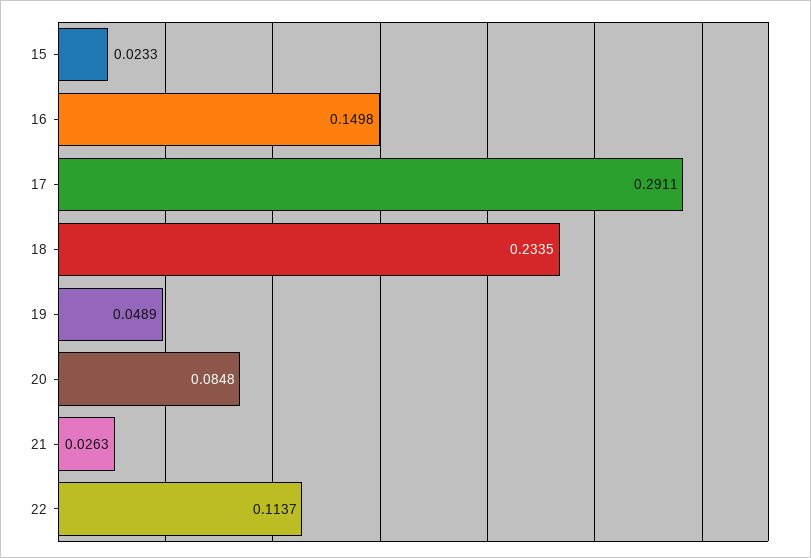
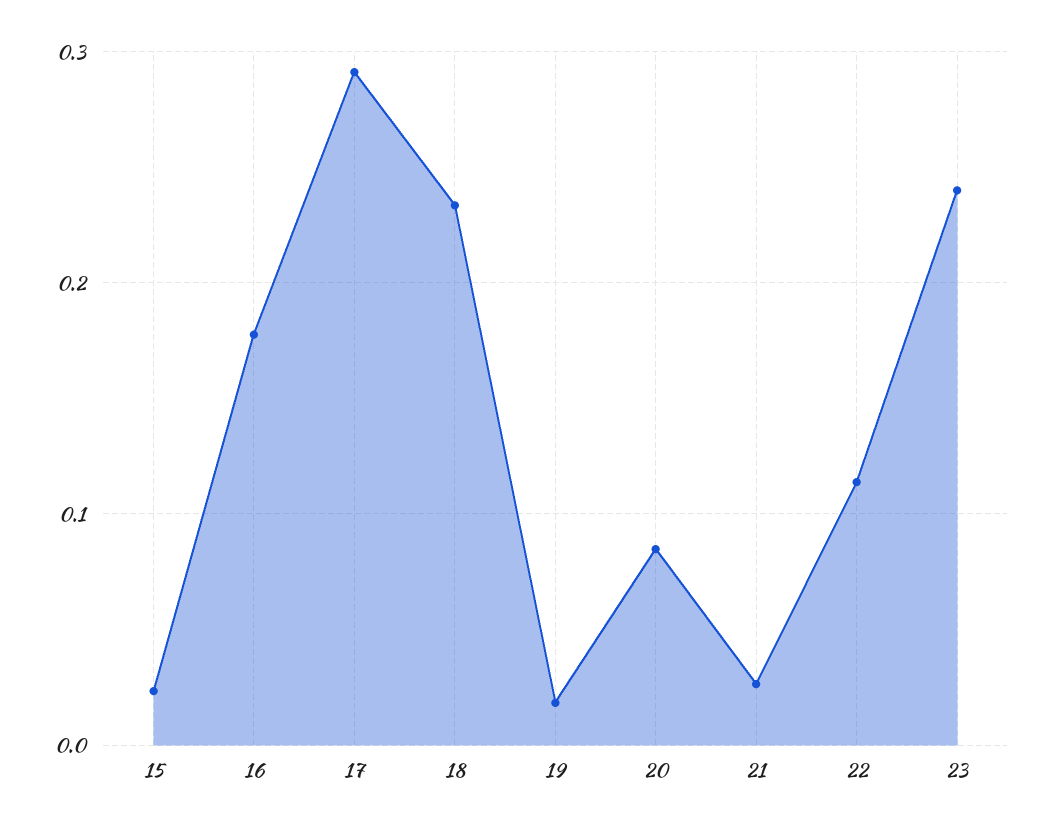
16: 0.1498 -> 0.18
19: 0.0489 -> 0.02
23: none -> 0.24

